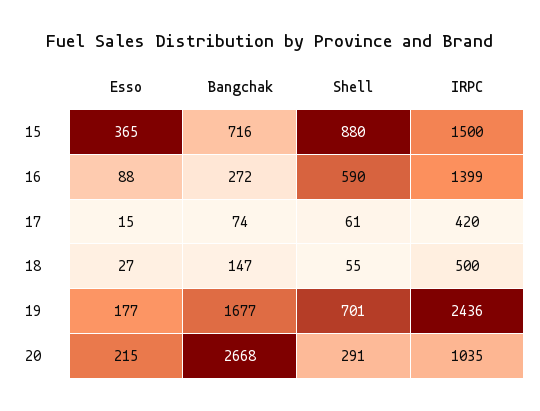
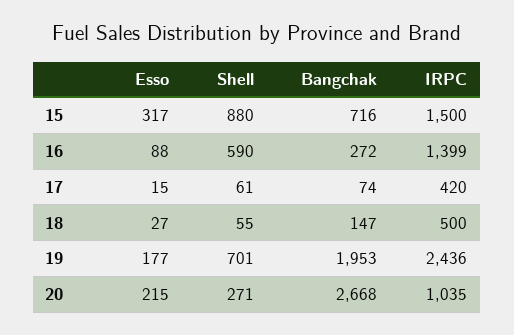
Esso, 15: 365 -> 317
Bangchak, 19: 1677 -> 1953
Shell, 20: 291 -> 271

